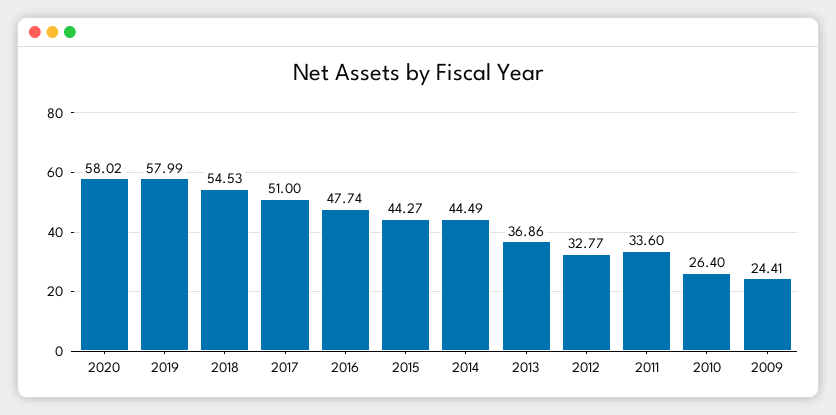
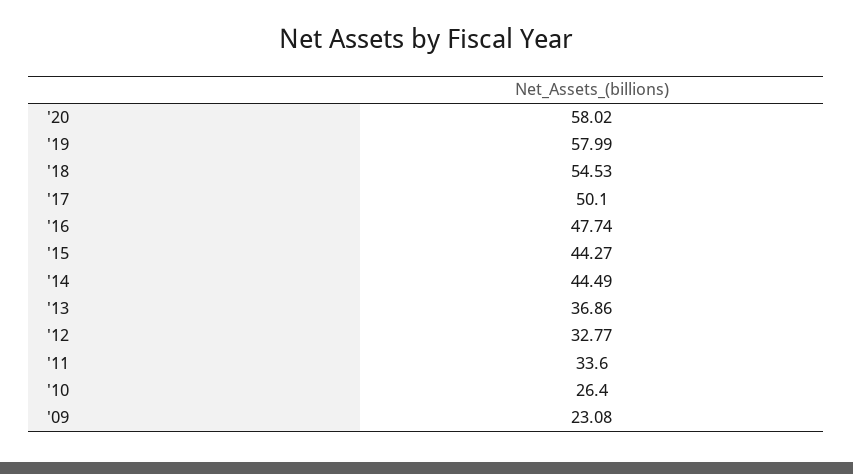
2017: 51 -> 50.1
2009: 24.41 -> 23.08

